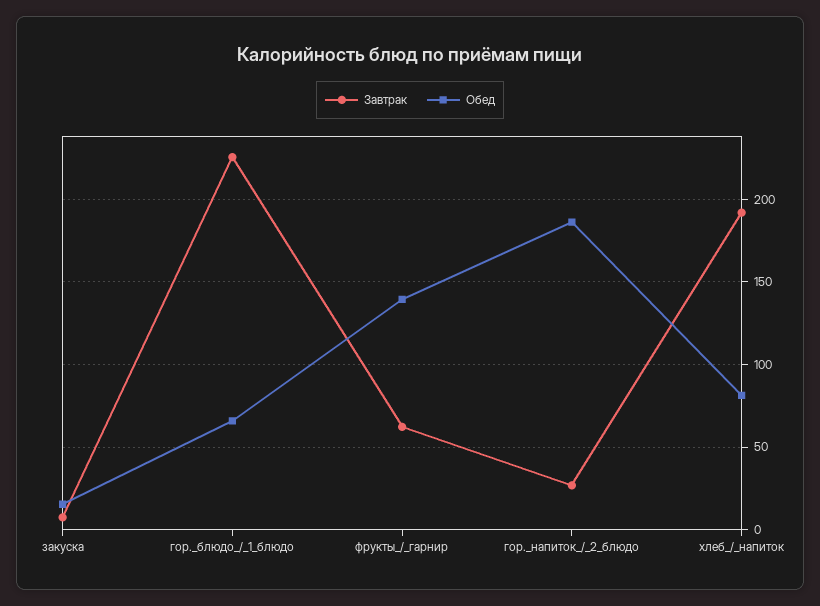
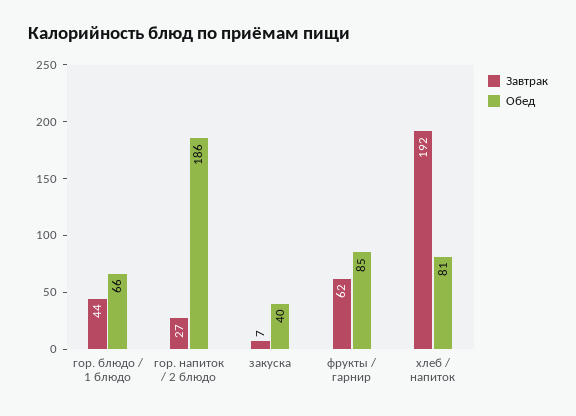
Обед, закуска: 15 -> 40
Завтрак, гор._блюдо_/_1_блюдо: 225 -> 44
Обед, фрукты_/_гарнир: 140 -> 85

